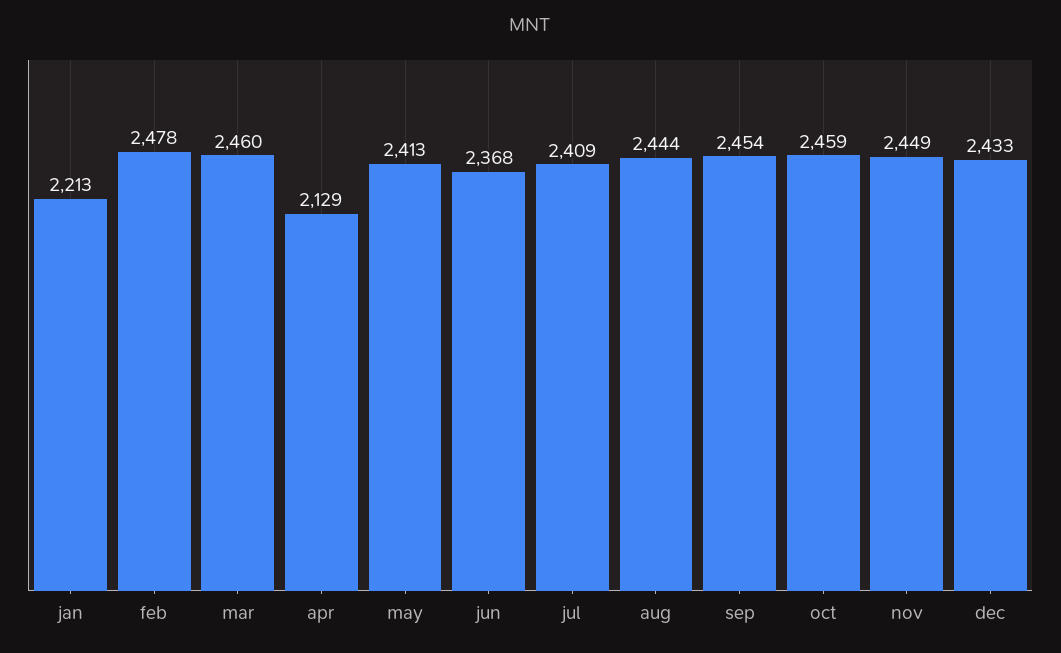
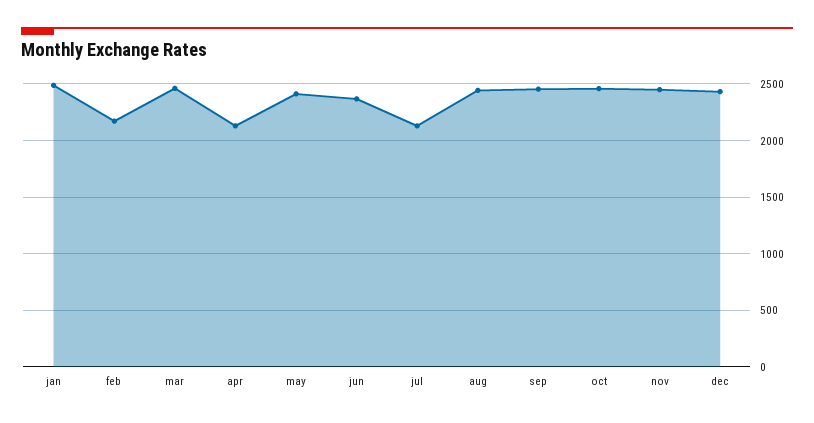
jan: 2213 -> 2500
feb: 2478 -> 2200
jul: 2409 -> 2100

